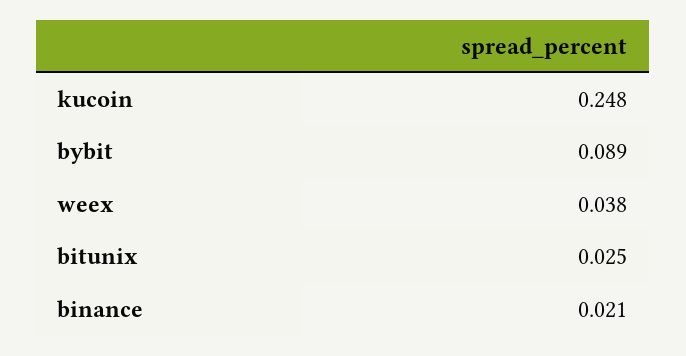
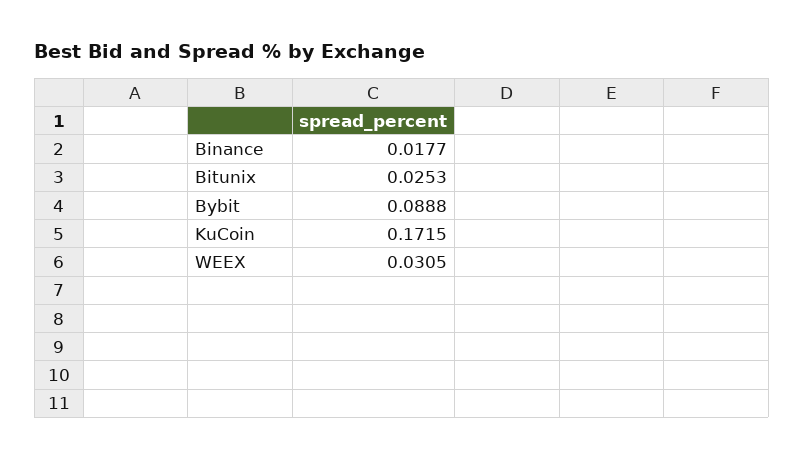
kucoin: 0.248 -> 0.1715
weex: 0.038 -> 0.0305
binance: 0.021 -> 0.0177

